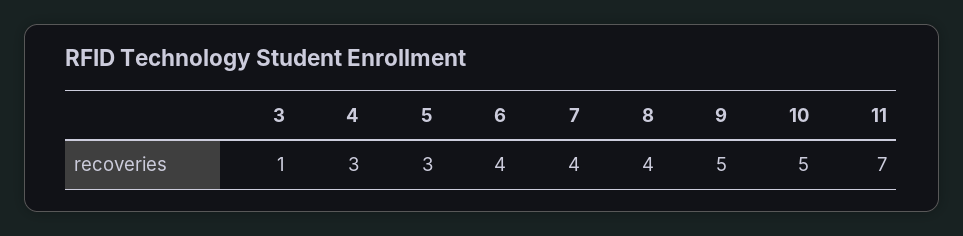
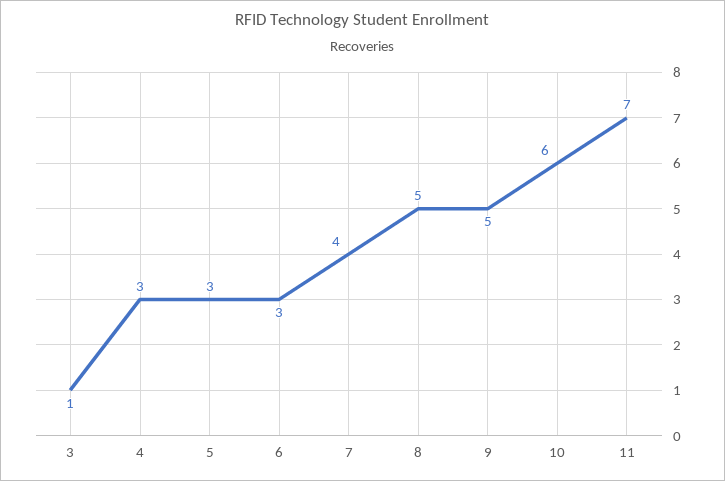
6: 4 -> 3
8: 4 -> 5
10: 5 -> 6

